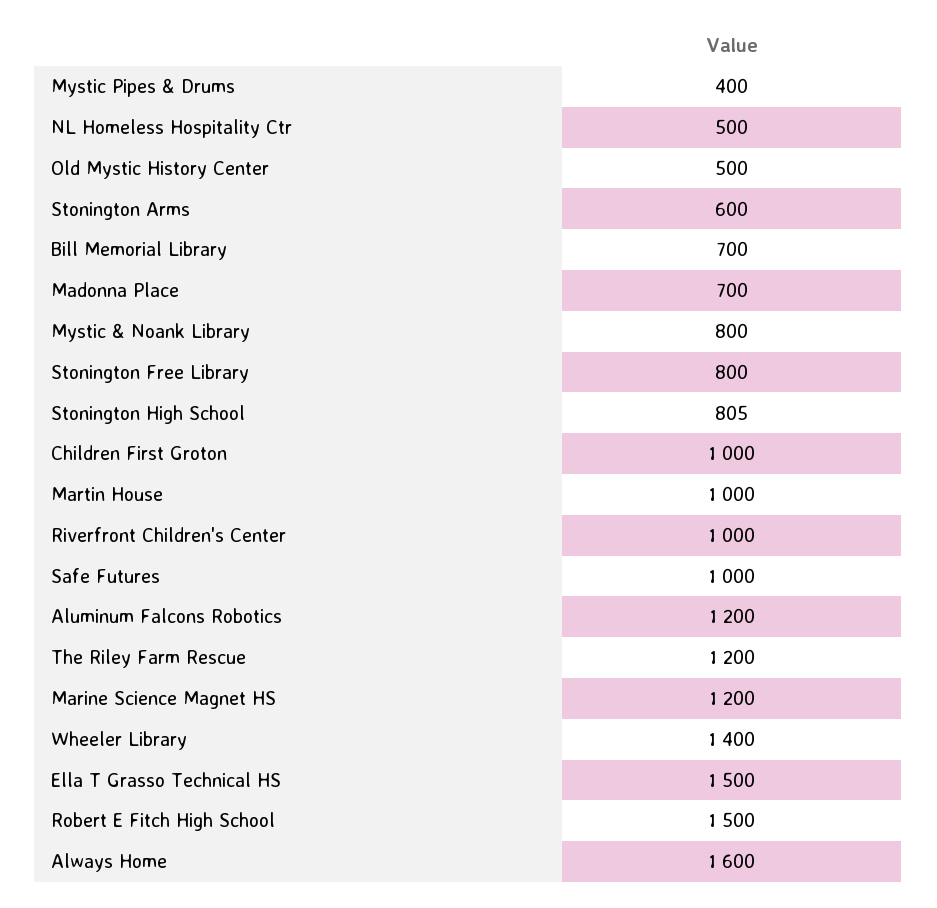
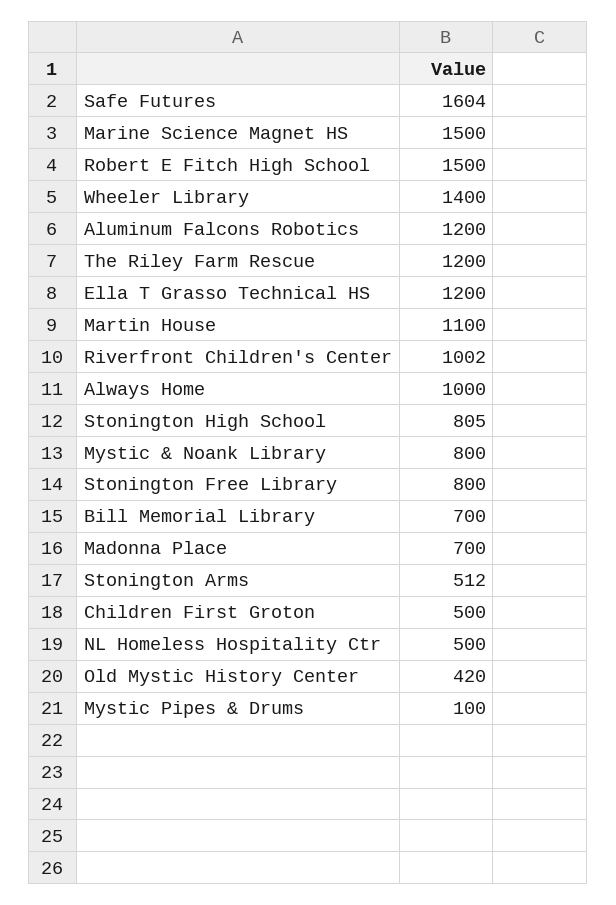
Mystic Pipes & Drums: 400 -> 100
Old Mystic History Center: 500 -> 420
Stonington Arms: 600 -> 512
Children First Groton: 1000 -> 500
Martin House: 1000 -> 1100
Riverfront Children's Center: 1000 -> 1002
Safe Futures: 1000 -> 1604
Marine Science Magnet HS: 1200 -> 1500
Ella T Grasso Technical HS: 1500 -> 1200
Always Home: 1600 -> 1000

